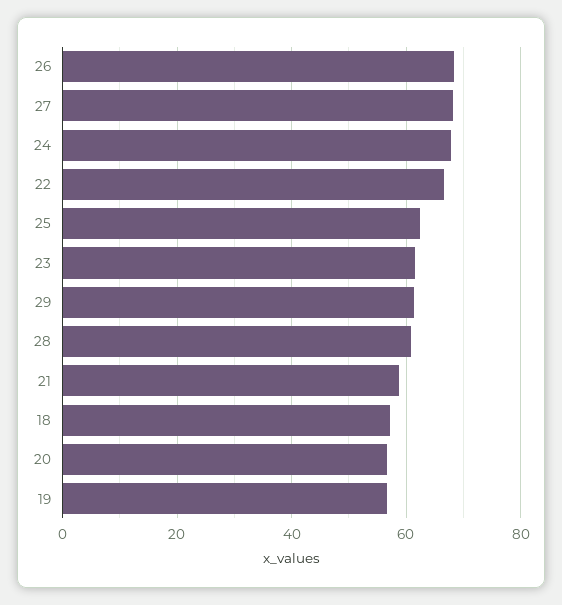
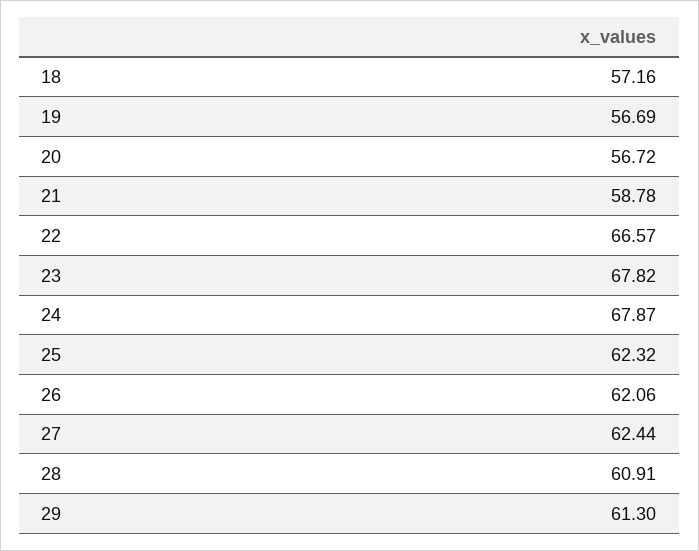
26: 68 -> 62.06
27: 68 -> 62.44
23: 62 -> 67.82

